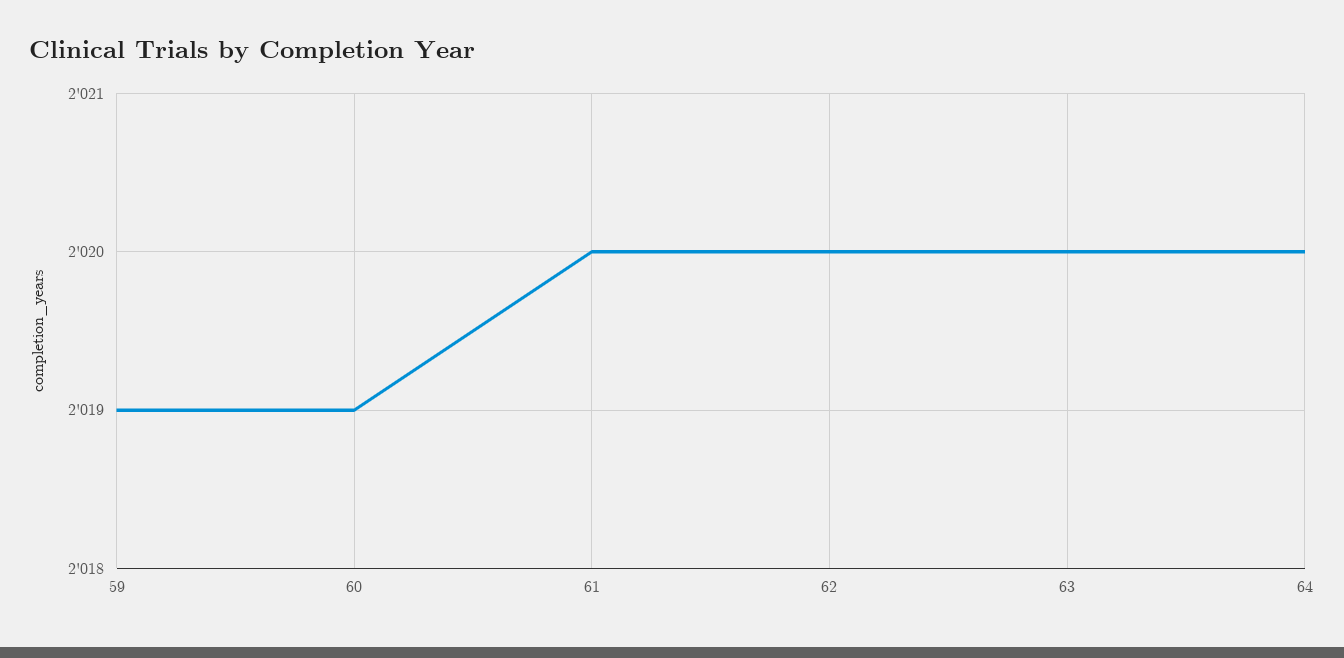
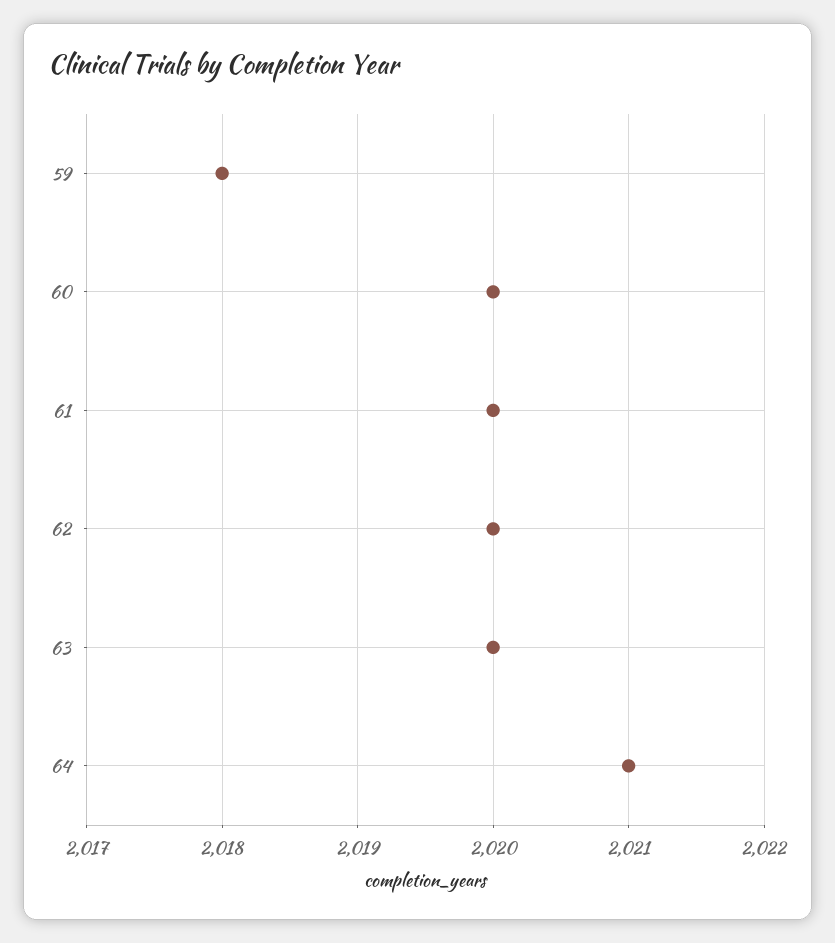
59: 2019 -> 2018
60: 2019 -> 2020
64: 2020 -> 2021

